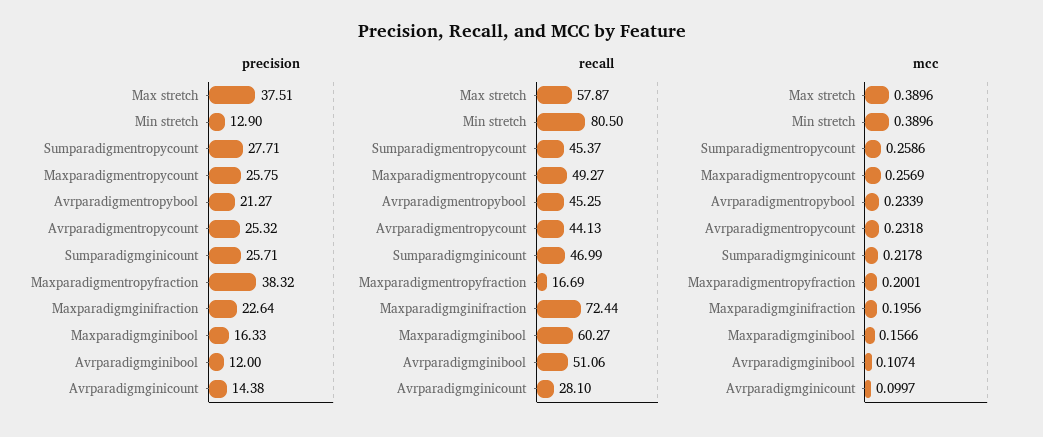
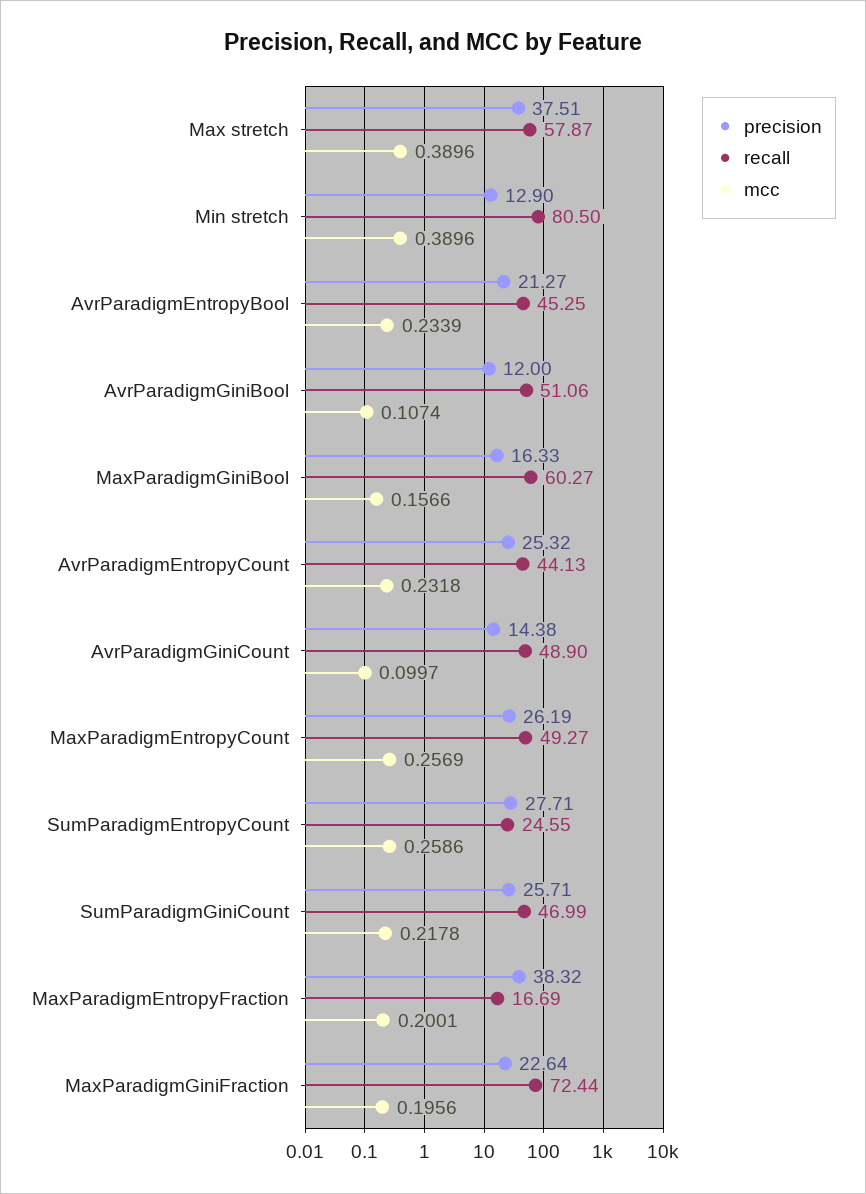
precision, Maxparadigmentropycount: 25.75 -> 26.19
recall, Sumparadigmentropycount: 45.37 -> 24.55
recall, Avrparadigmginicount: 28.1 -> 48.9

